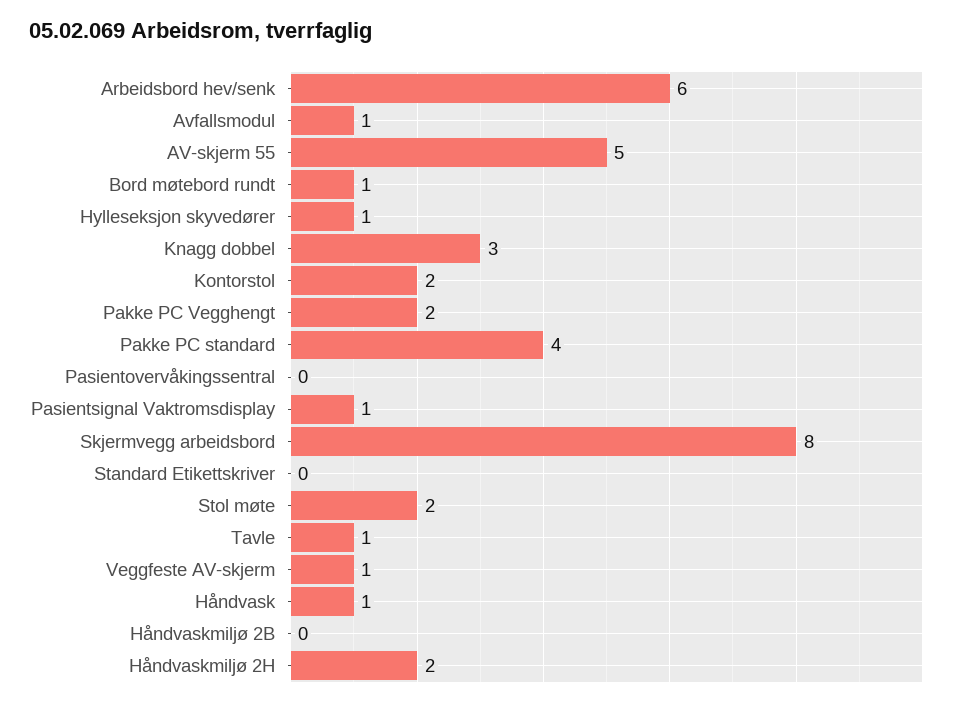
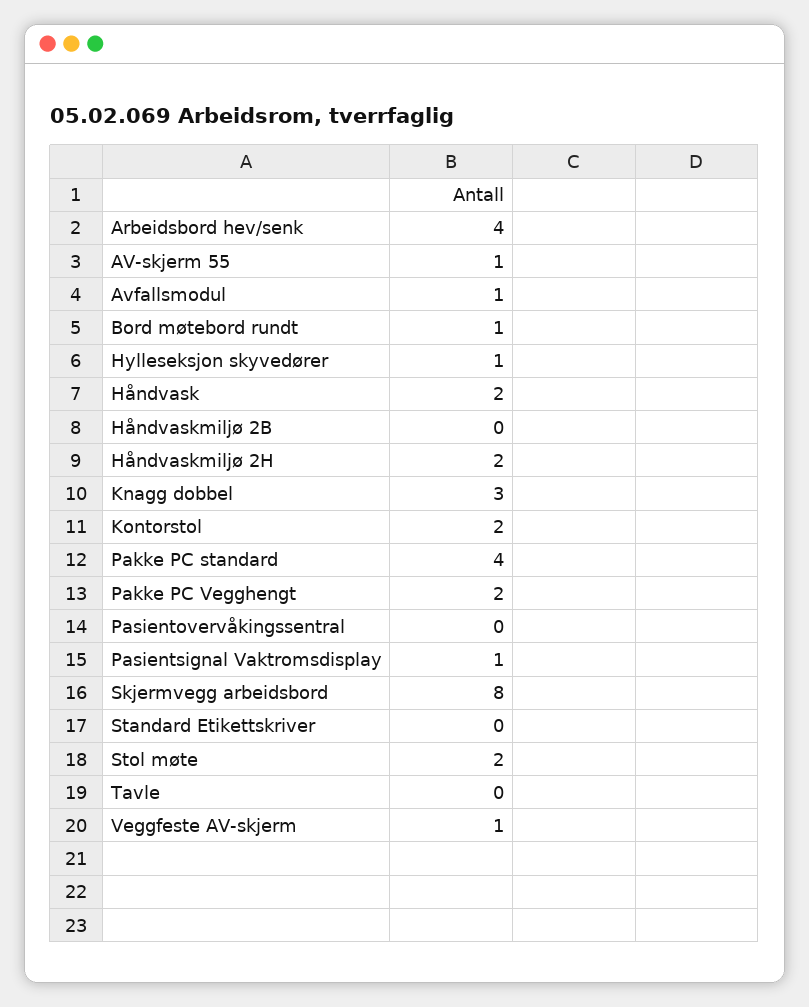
Arbeidsbord hev/senk: 6 -> 4
AV-skjerm 55: 5 -> 1
Tavle: 1 -> 0
Håndvask: 1 -> 2

